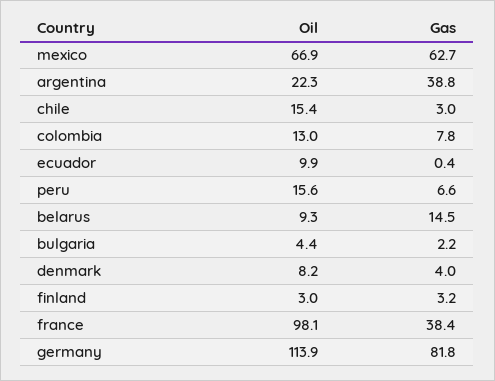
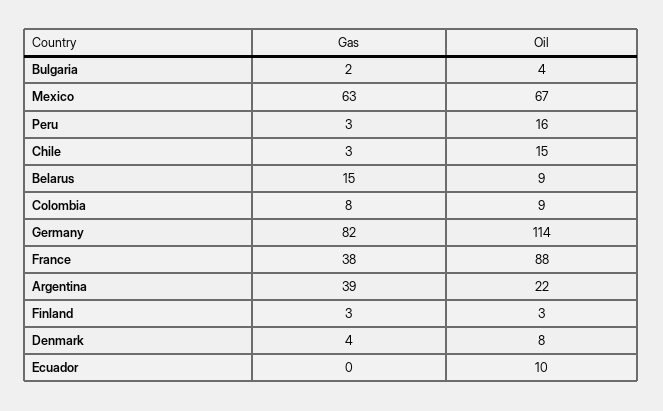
Oil, colombia: 13 -> 9
Gas, peru: 6.6 -> 3
Oil, france: 98.1 -> 88

